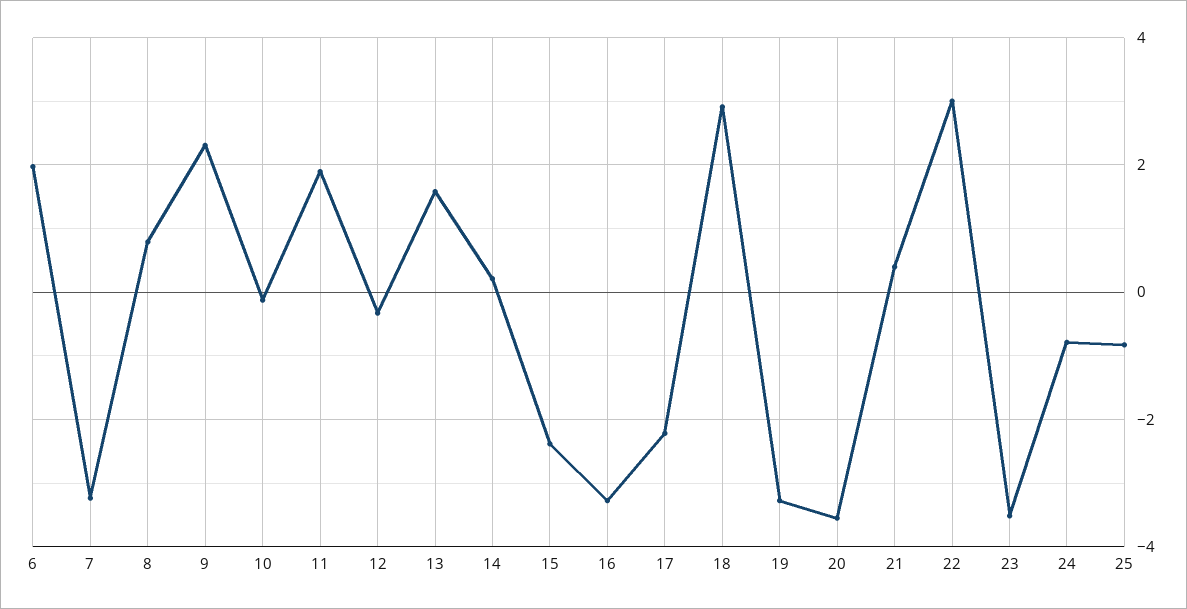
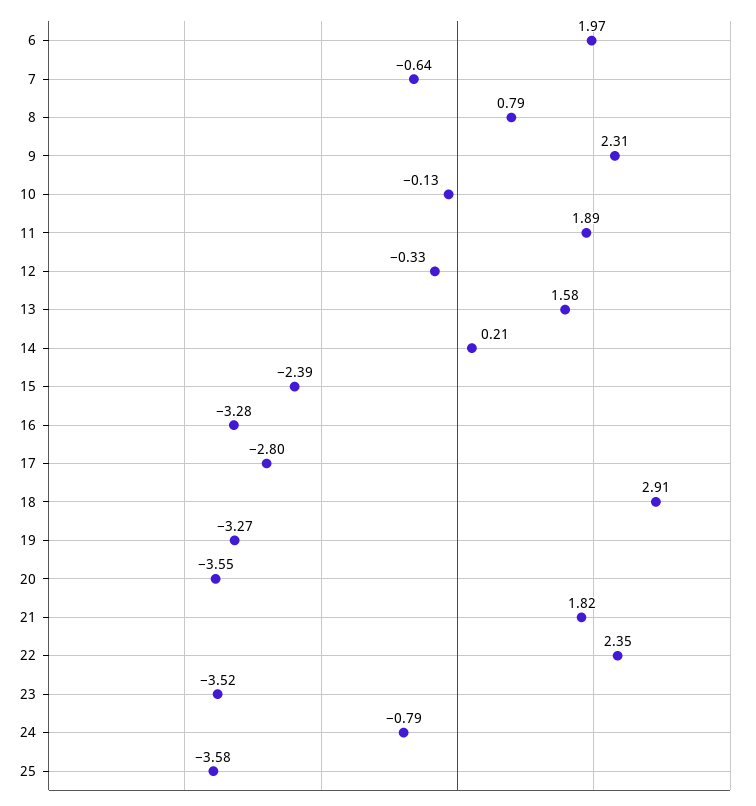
7: -3.2 -> -0.64
17: -2.2 -> -2.8
21: 0.4 -> 1.82
22: 3 -> 2.35
25: -0.8 -> -3.58

